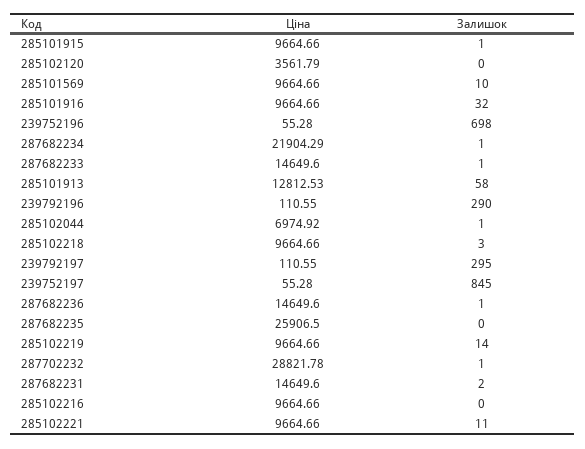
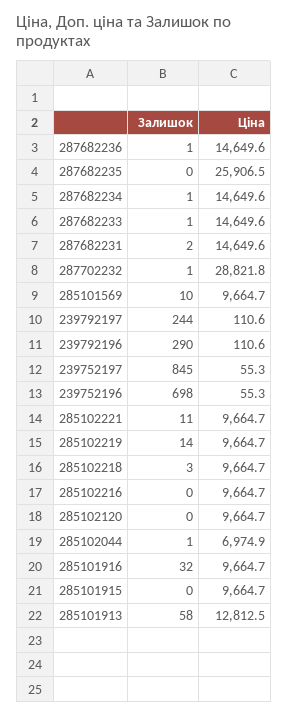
Залишок, 285101915: 1 -> 0
Ціна, 285102120: 3561.79 -> 9664.7
Ціна, 287682234: 21904.29 -> 14649.6
Залишок, 239792197: 295 -> 244

